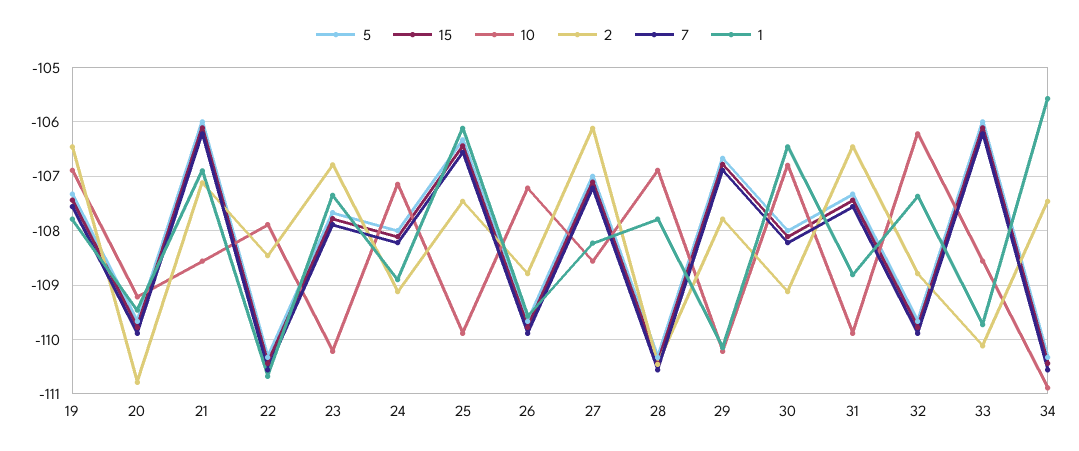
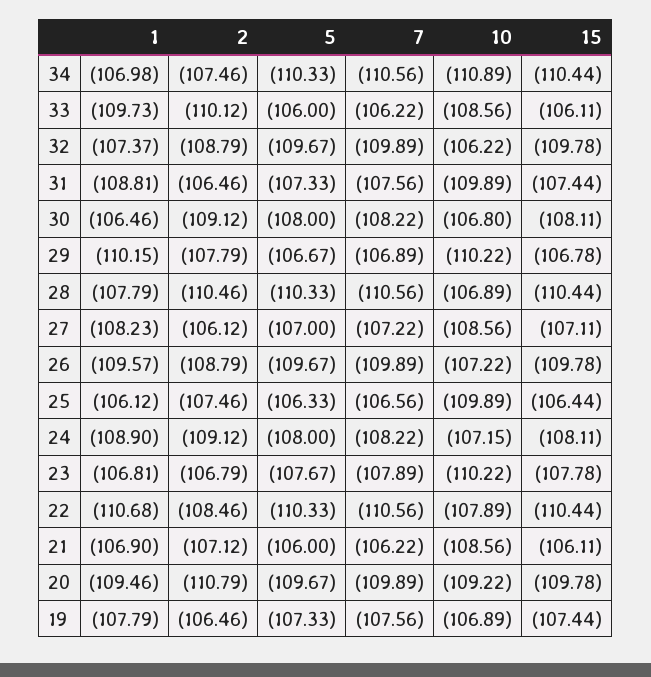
1, 23: -107.4 -> -106.81
1, 34: -105.6 -> -106.98

